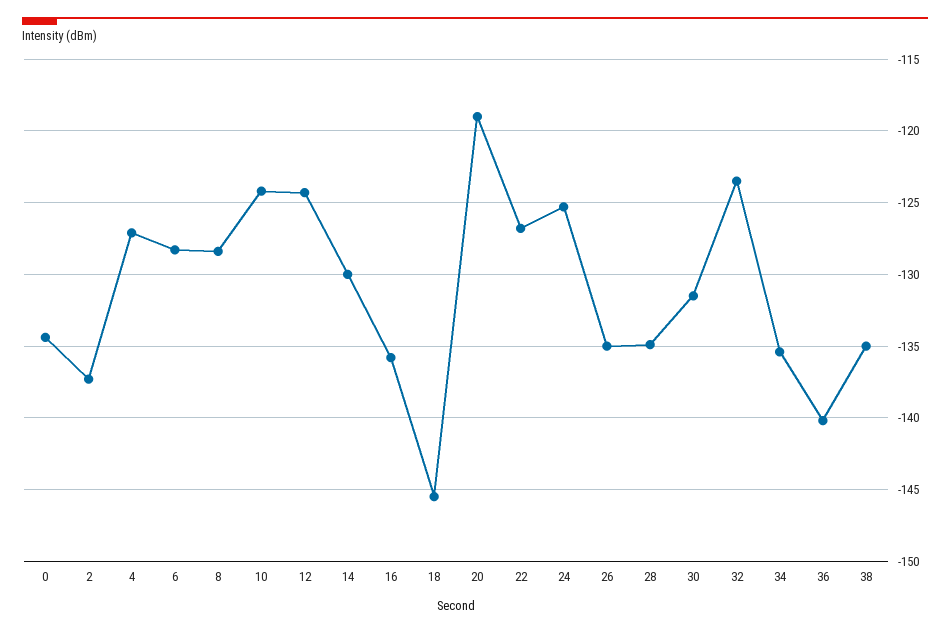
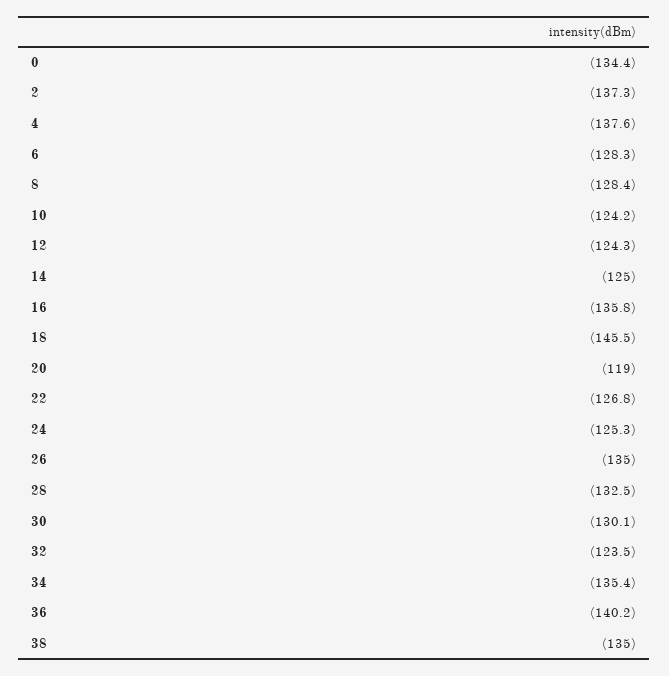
4: -127 -> -137.6
14: -130 -> -125
28: -135 -> -132.5
30: -131.5 -> -130.1

